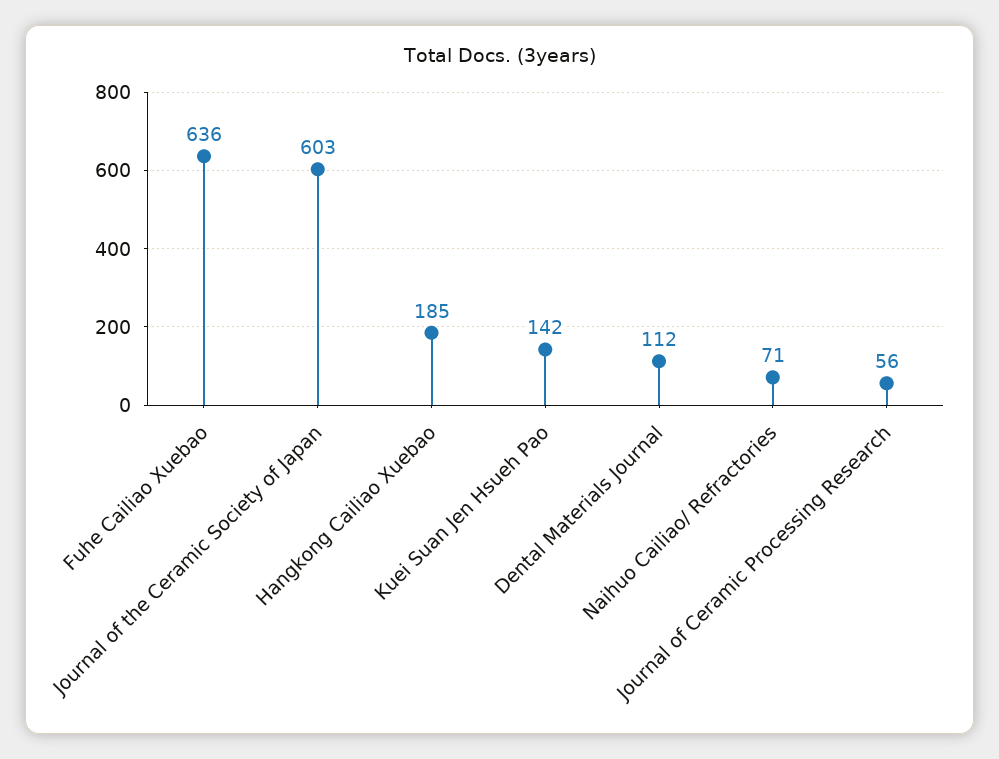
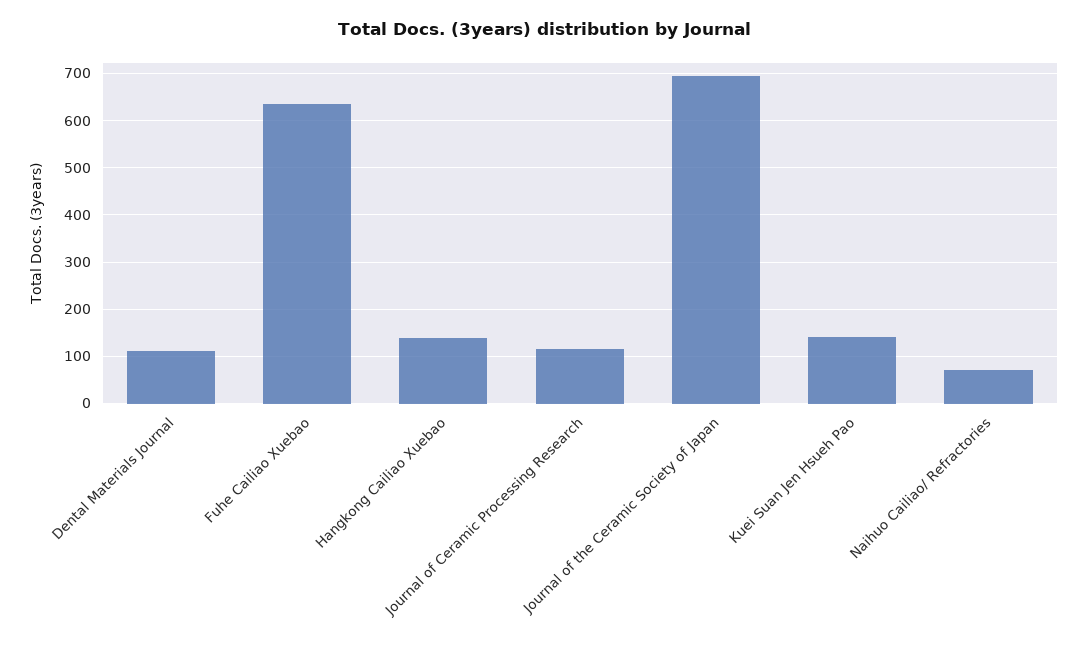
Journal of the Ceramic Society of Japan: 603 -> 700
Hangkong Cailiao Xuebao: 185 -> 140
Journal of Ceramic Processing Research: 56 -> 120

